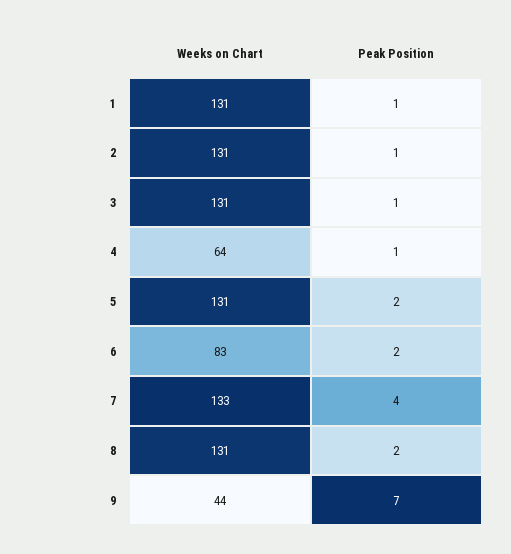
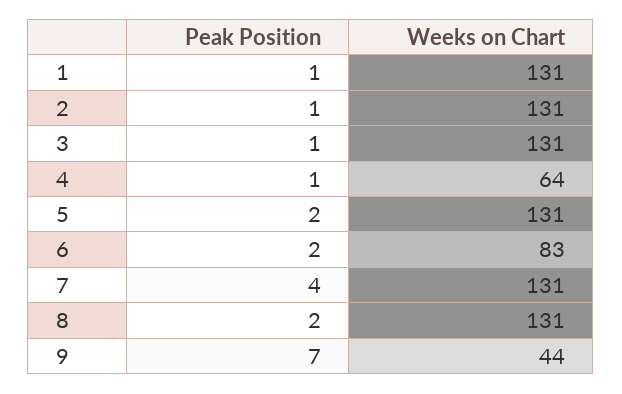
Weeks on Chart, 7: 133 -> 131

